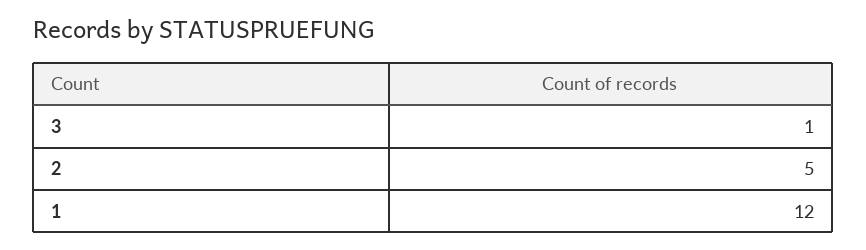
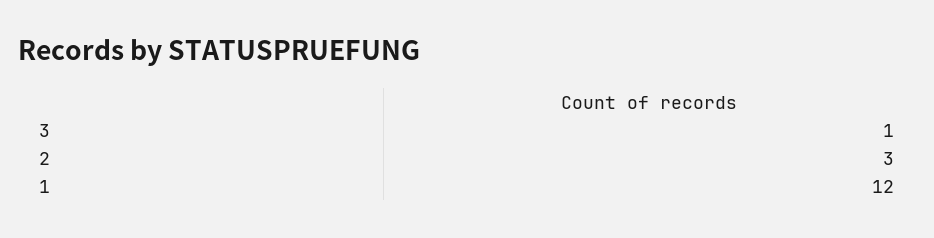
2: 5 -> 3

